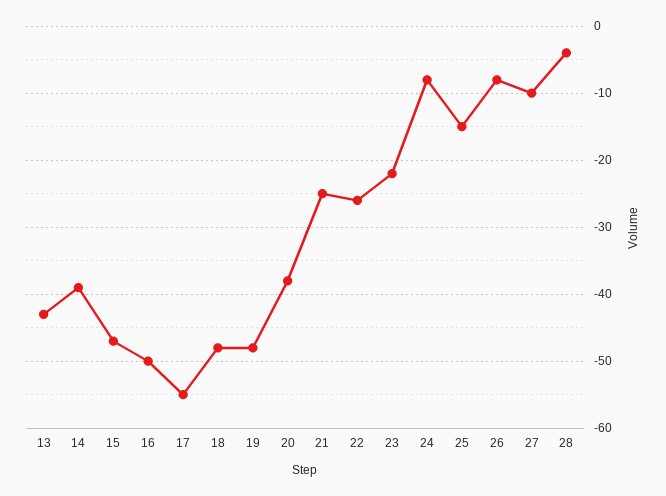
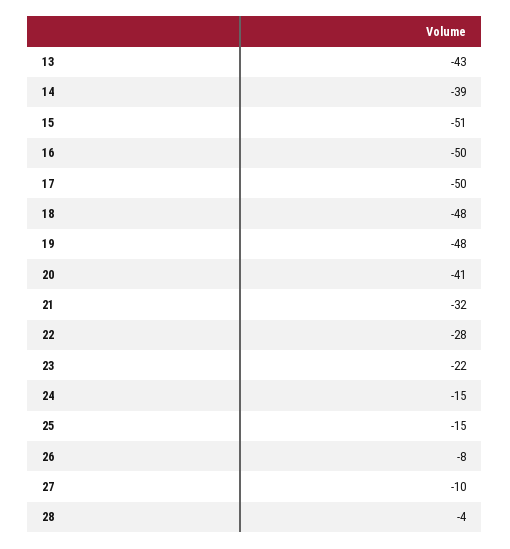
15: -47 -> -51
17: -55 -> -50
20: -38 -> -41
21: -25 -> -32
22: -26 -> -28
24: -8 -> -15

